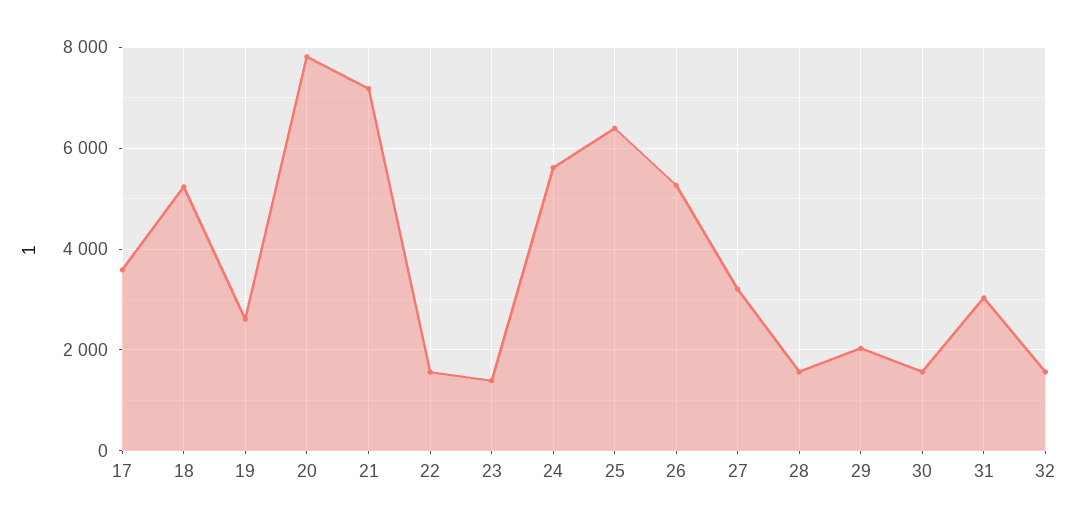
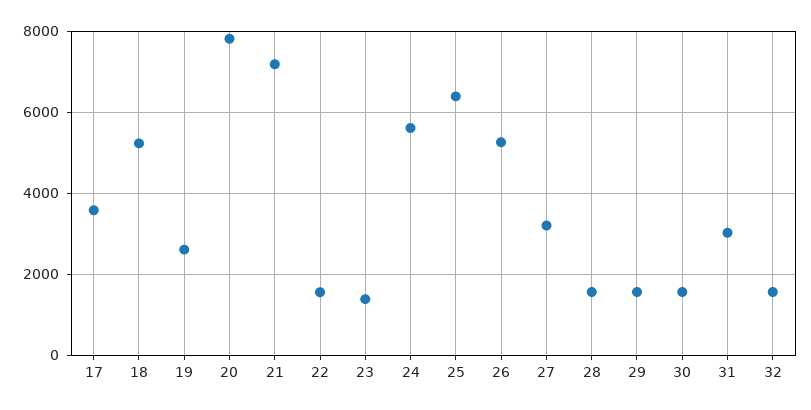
29: 2000 -> 1600

